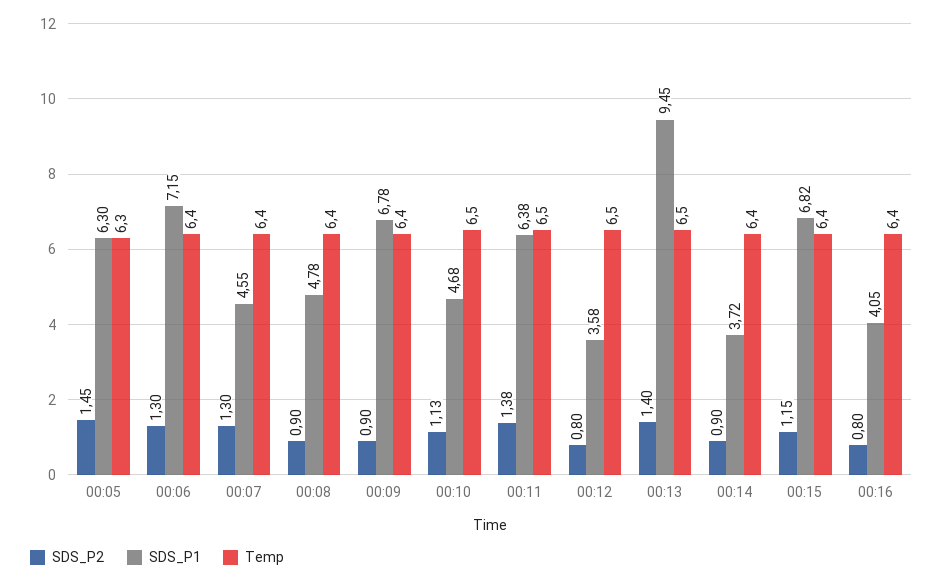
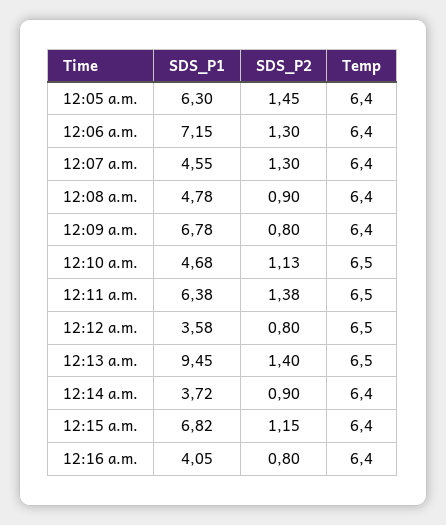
Temp, 00:05: 6.3 -> 6.4
SDS_P2, 00:09: 0.9 -> 0.8

